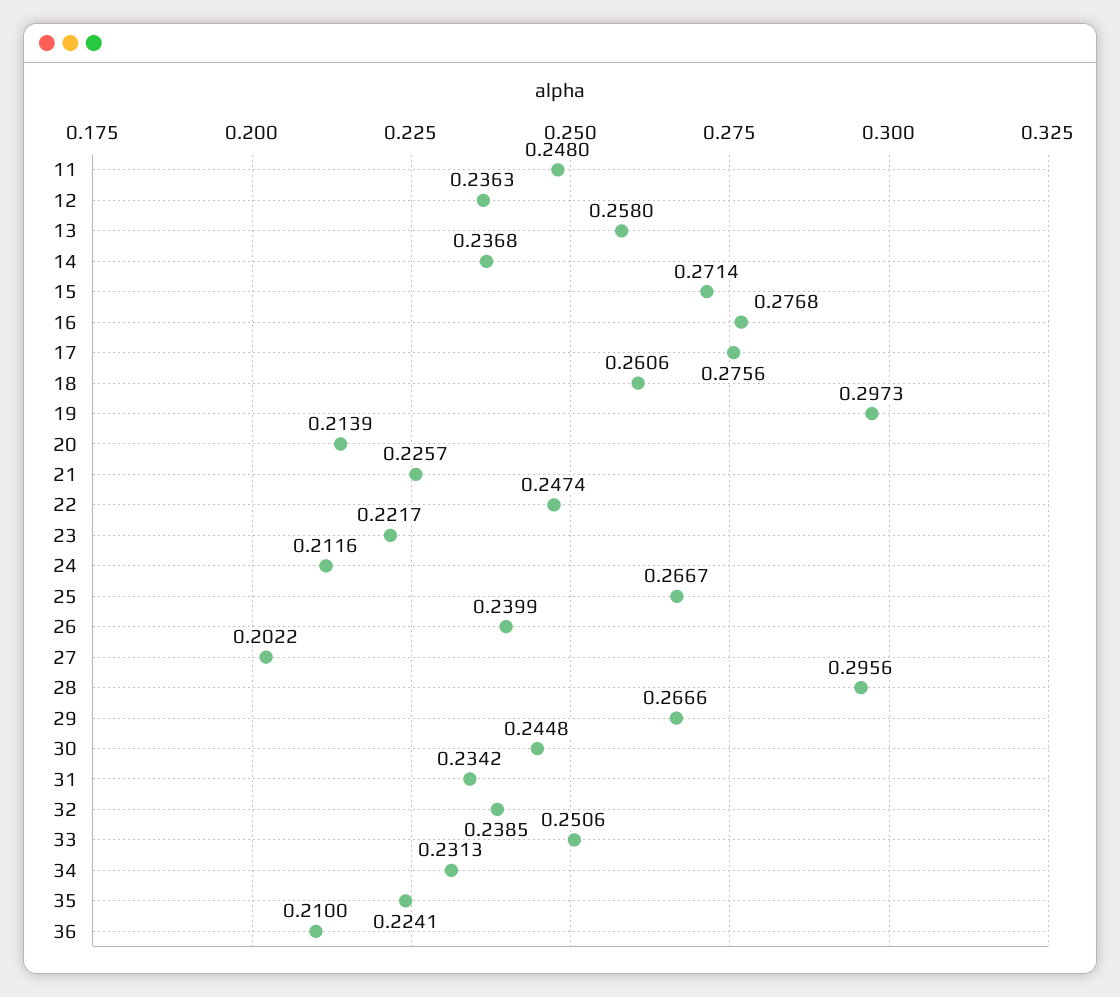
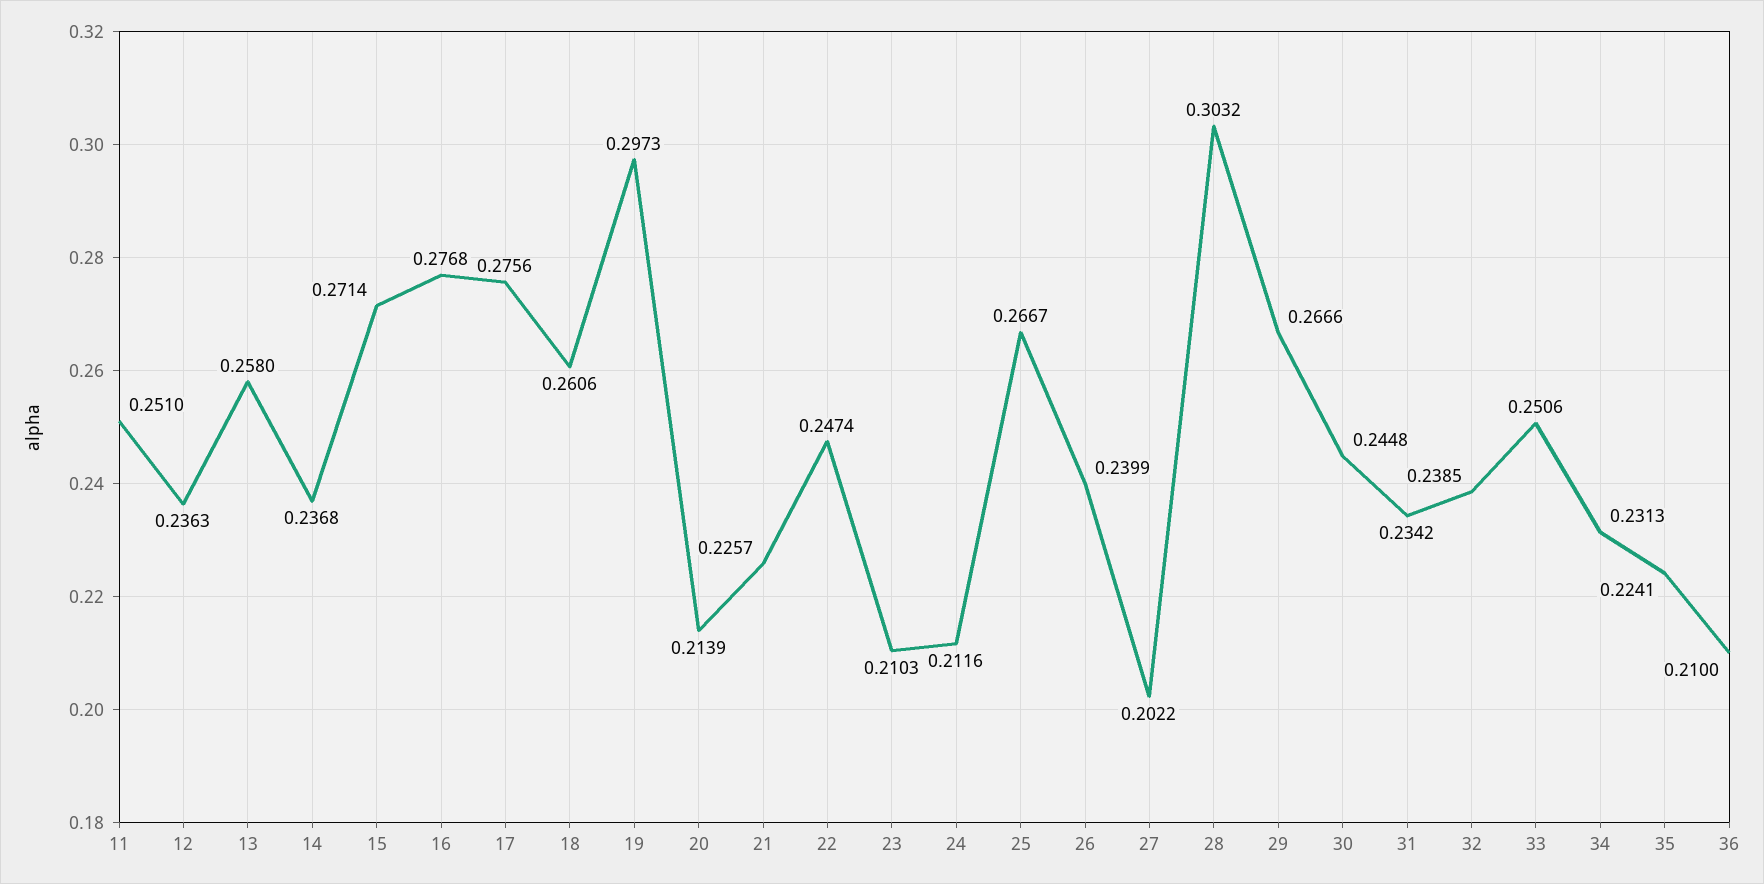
11: 0.248 -> 0.251
23: 0.2217 -> 0.2103
28: 0.2956 -> 0.3032

